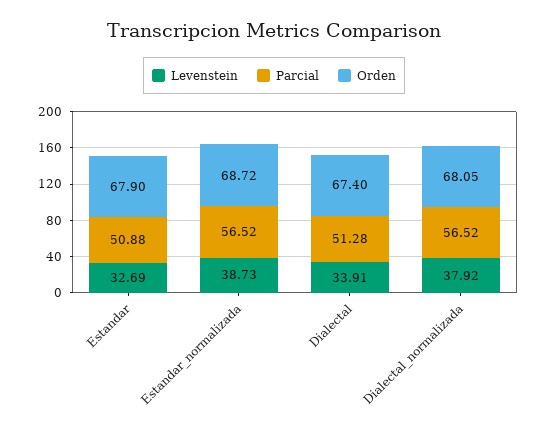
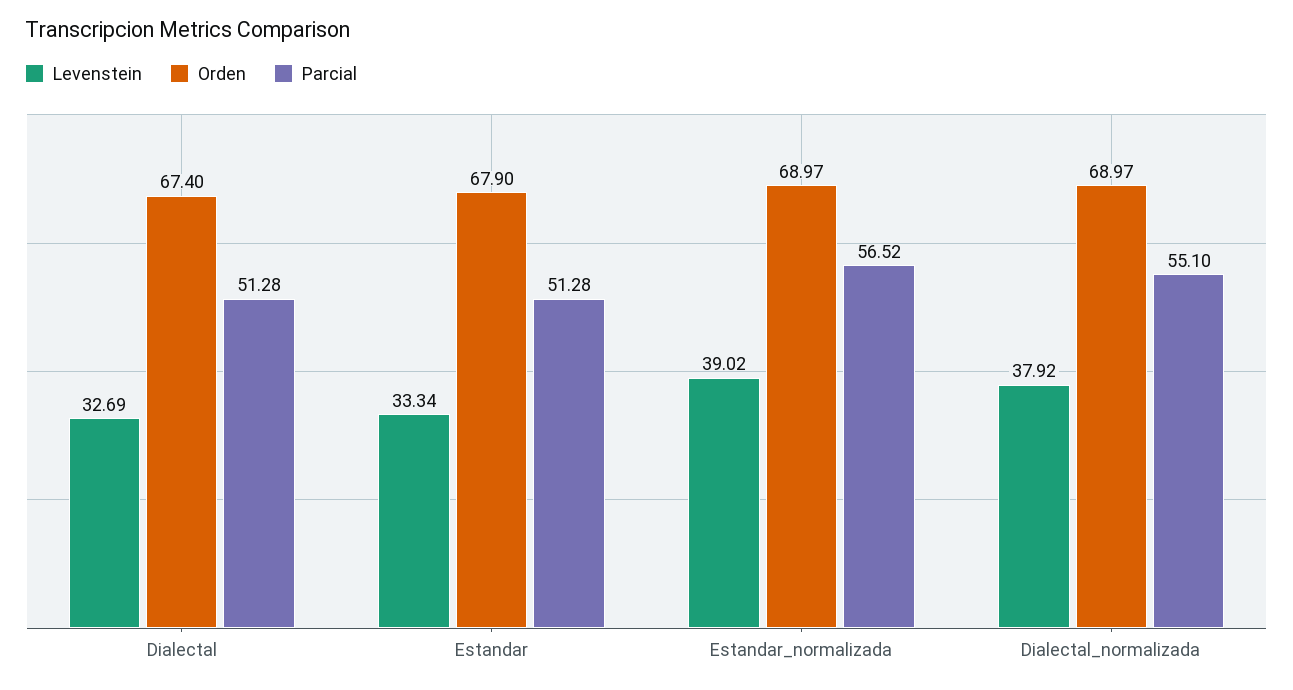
Levenstein, Estandar: 32.69 -> 33.34
Parcial, Estandar: 50.88 -> 51.28
Levenstein, Estandar_normalizada: 38.73 -> 39.02
Orden, Estandar_normalizada: 68.72 -> 68.97
Levenstein, Dialectal: 33.91 -> 32.69
Parcial, Dialectal_normalizada: 56.52 -> 55.1
Orden, Dialectal_normalizada: 68.05 -> 68.97

